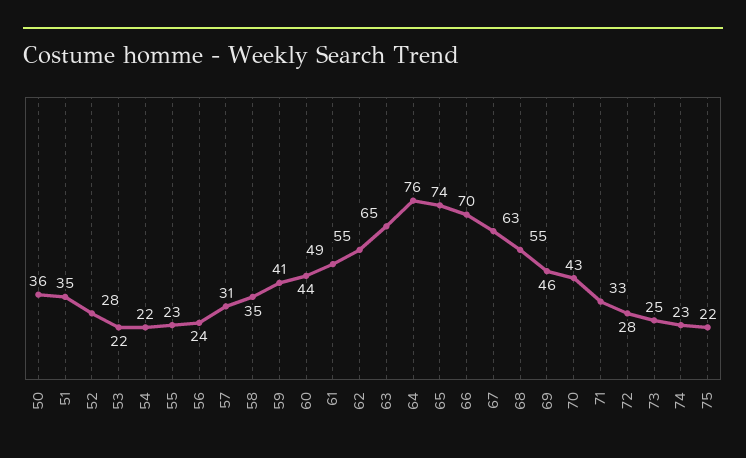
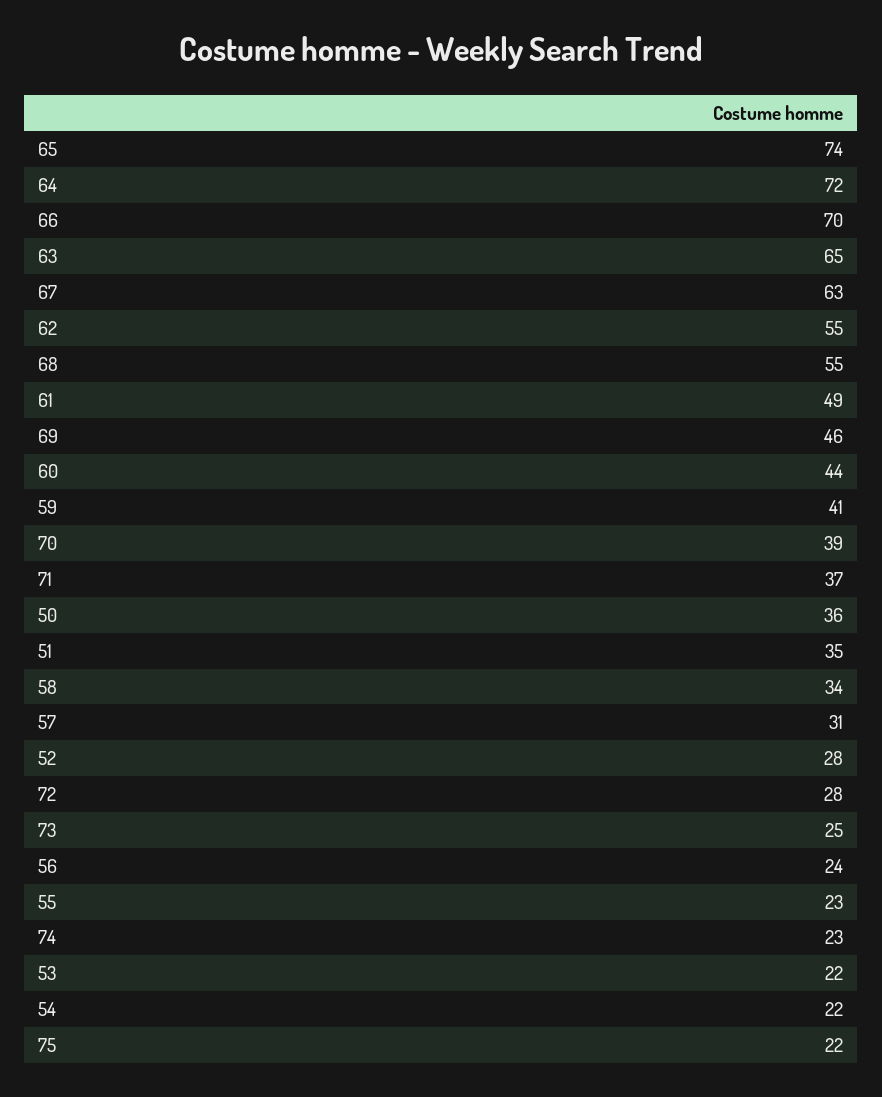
58: 35 -> 34
64: 76 -> 72
70: 43 -> 39
71: 33 -> 37

